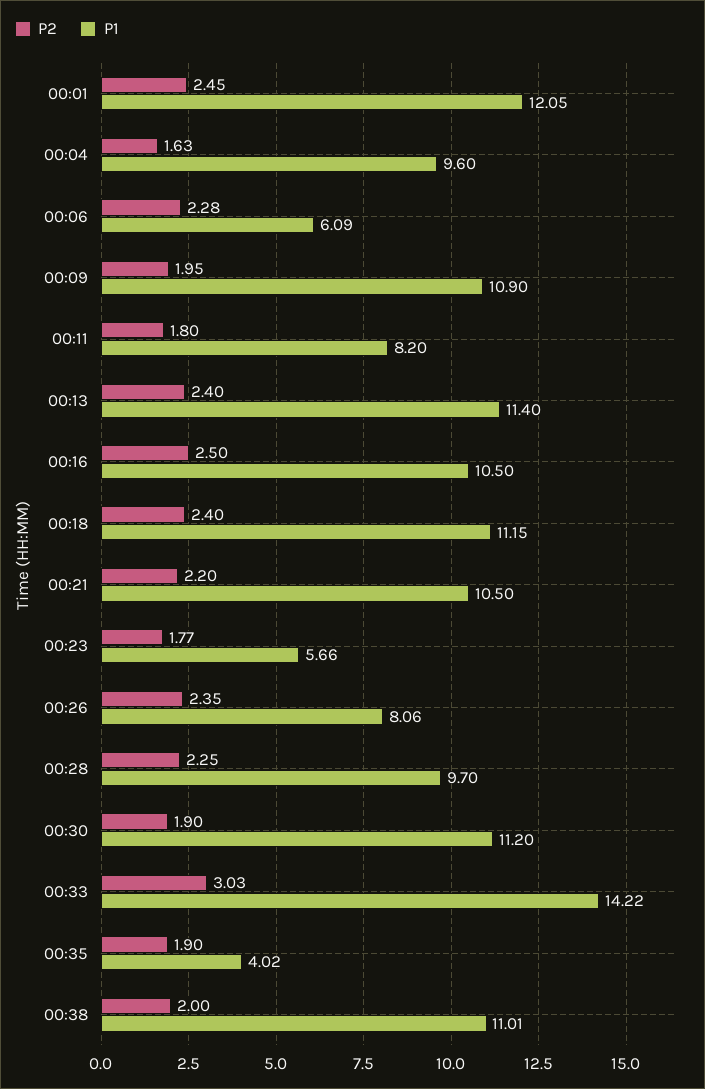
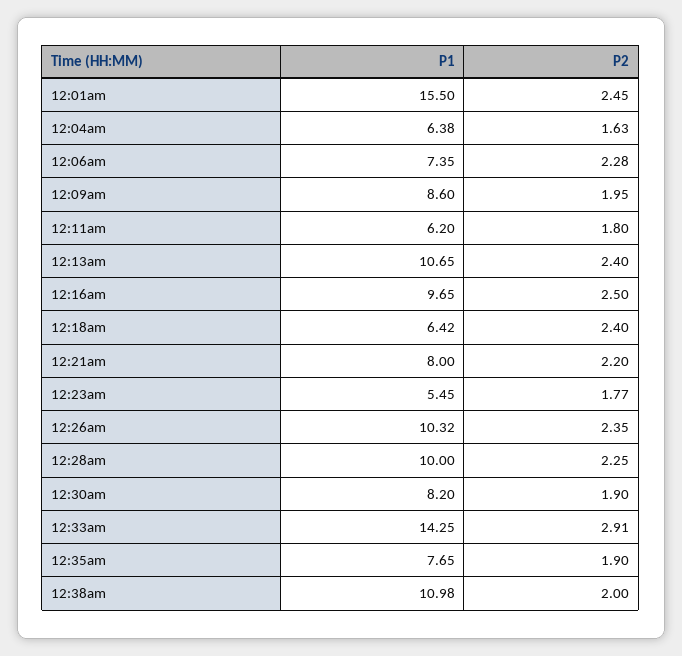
P1, 00:01: 12.05 -> 15.5
P1, 00:04: 9.6 -> 6.38
P1, 00:06: 6.09 -> 7.35
P1, 00:09: 10.9 -> 8.6
P1, 00:11: 8.2 -> 6.2
P1, 00:13: 11.4 -> 10.65
P1, 00:16: 10.5 -> 9.65
P1, 00:18: 11.15 -> 6.42
P1, 00:21: 10.5 -> 8
P1, 00:23: 5.66 -> 5.45
P1, 00:26: 8.06 -> 10.32
P1, 00:28: 9.7 -> 10
P1, 00:30: 11.2 -> 8.2
P2, 00:33: 3.03 -> 2.91
P1, 00:33: 14.22 -> 14.25
P1, 00:35: 4.02 -> 7.65
P1, 00:38: 11.01 -> 10.98

